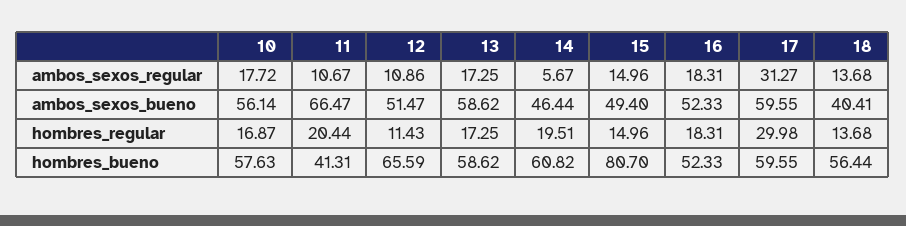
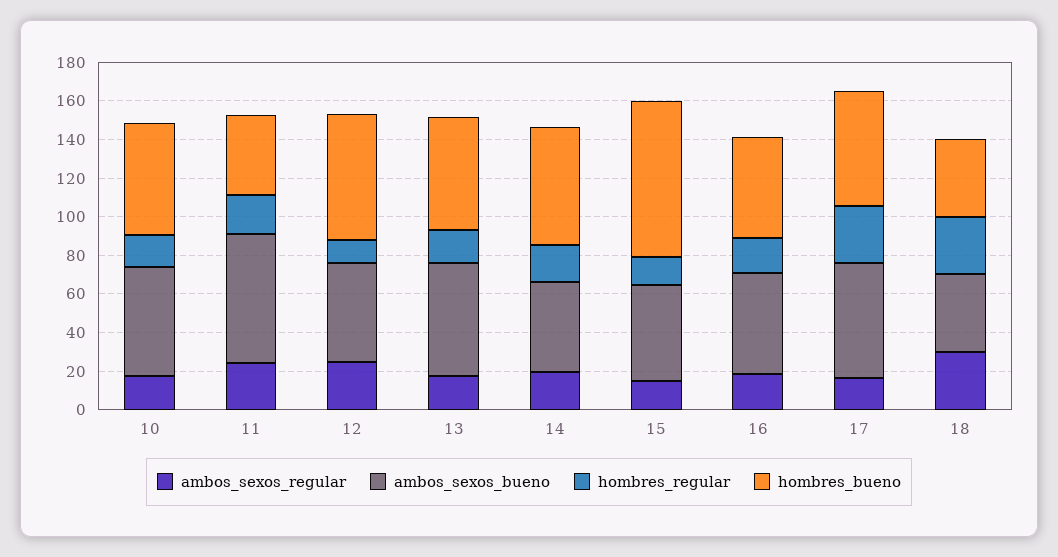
ambos_sexos_regular, 11: 10.67 -> 25
ambos_sexos_regular, 12: 10.86 -> 25
ambos_sexos_regular, 14: 5.67 -> 20
ambos_sexos_regular, 17: 31.27 -> 15
ambos_sexos_regular, 18: 13.68 -> 30
hombres_regular, 18: 13.68 -> 30
hombres_bueno, 18: 56.44 -> 40

